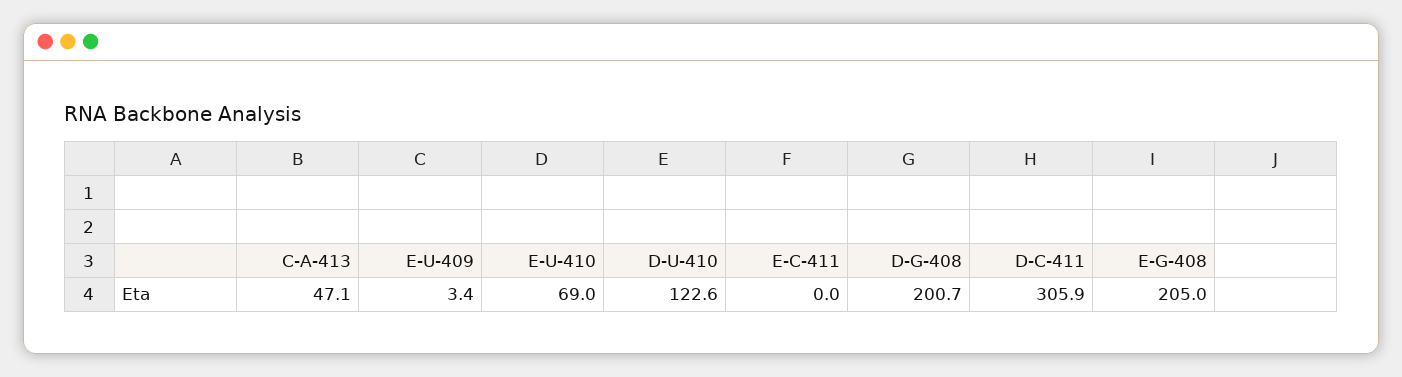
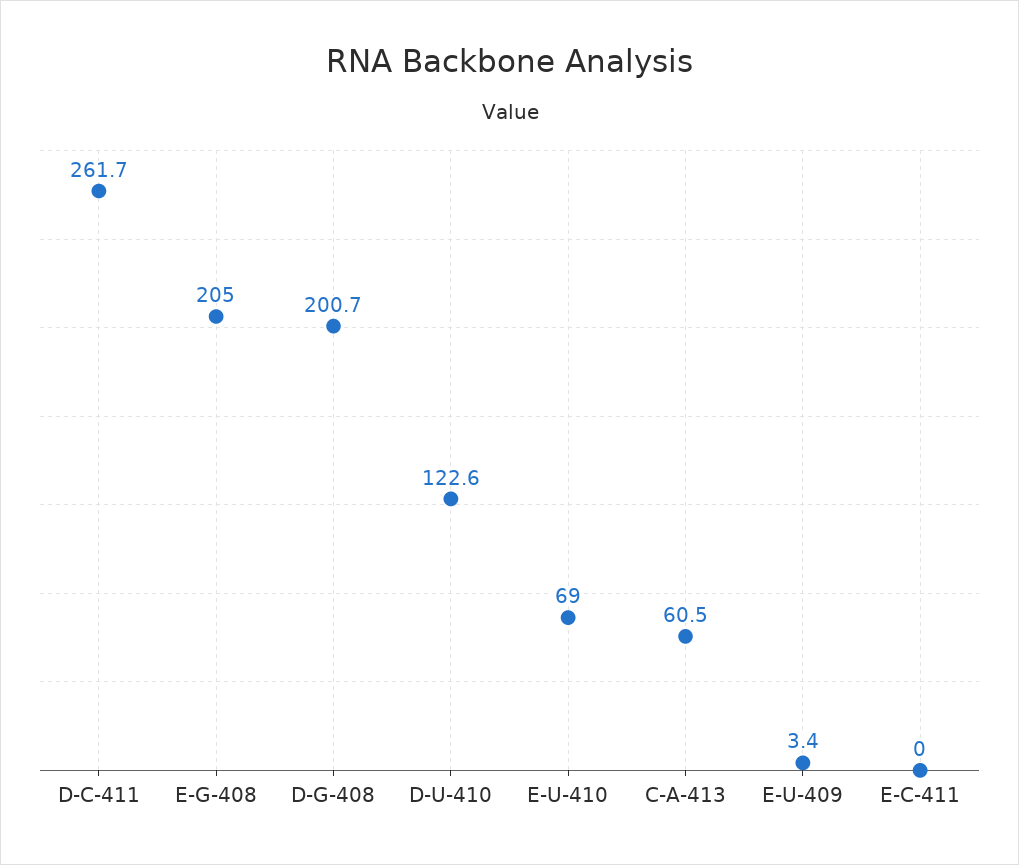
C-A-413: 47.1 -> 60.5
D-C-411: 305.9 -> 261.7

